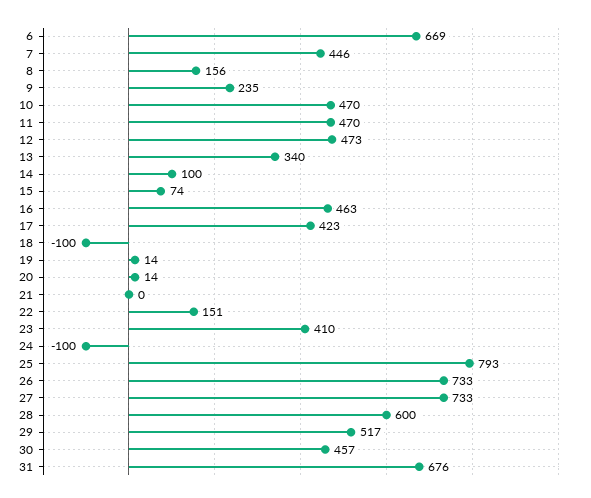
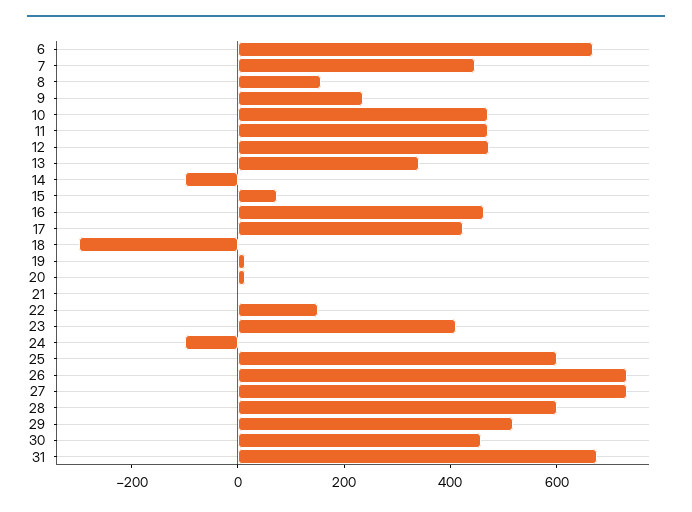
14: 100 -> -100
18: -100 -> -300
25: 793 -> 600

